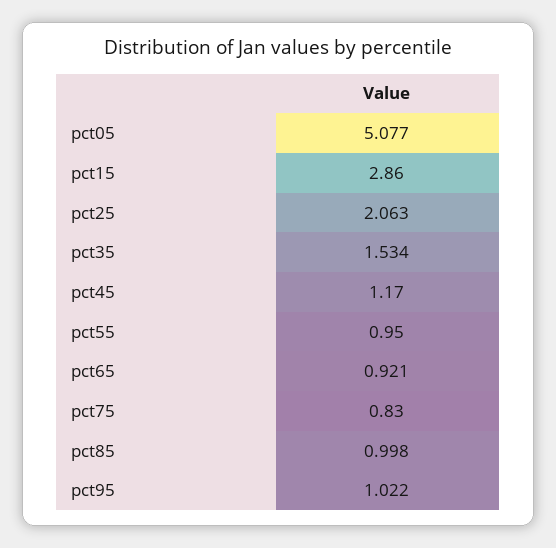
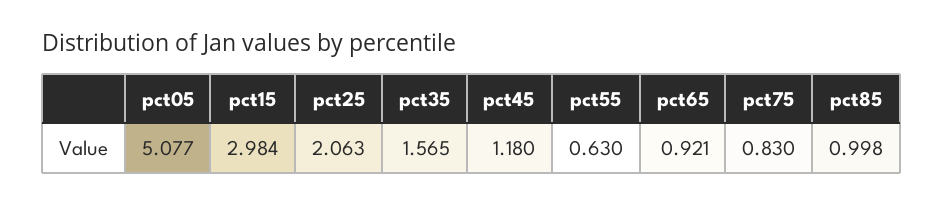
pct15: 2.86 -> 2.984
pct35: 1.534 -> 1.565
pct45: 1.17 -> 1.18
pct55: 0.95 -> 0.63
pct95: 1.022 -> none

